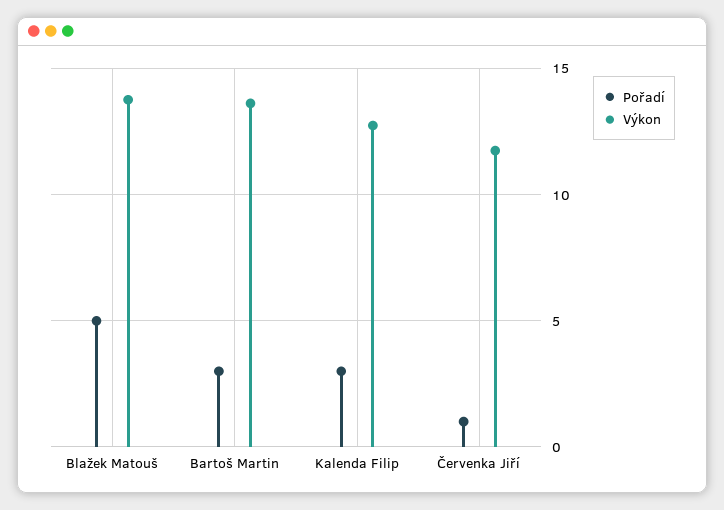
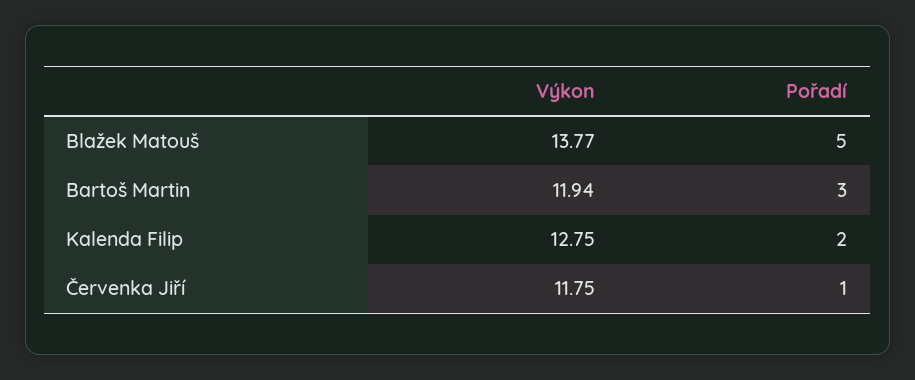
Výkon, Bartoš Martin: 13.5 -> 11.94
Pořadí, Kalenda Filip: 3 -> 2

